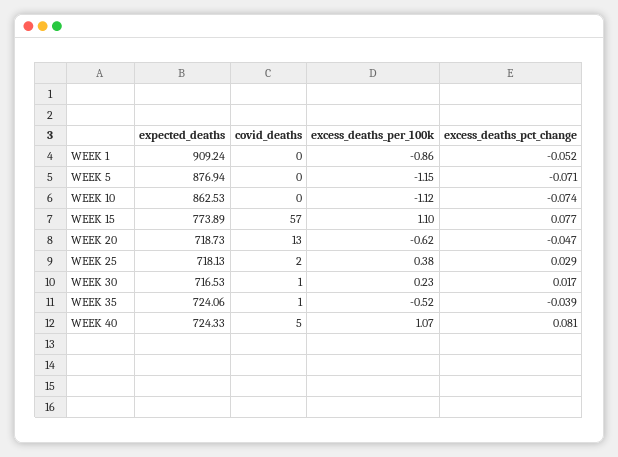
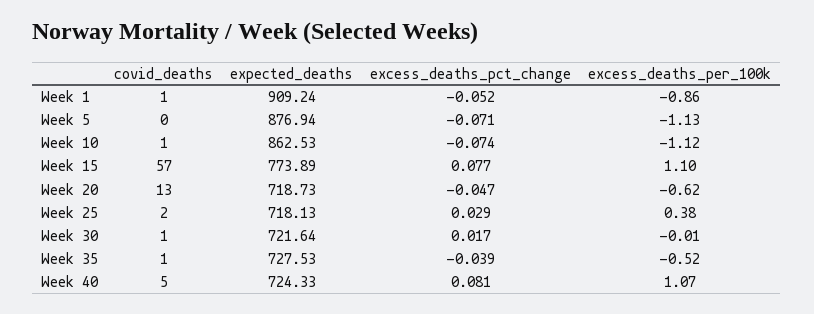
covid_deaths, WEEK 1: 0 -> 1
excess_deaths_per_100k, WEEK 5: -1.15 -> -1.13
covid_deaths, WEEK 10: 0 -> 1
expected_deaths, WEEK 30: 716.53 -> 721.64
excess_deaths_per_100k, WEEK 30: 0.23 -> -0.01
expected_deaths, WEEK 35: 724.06 -> 727.53

